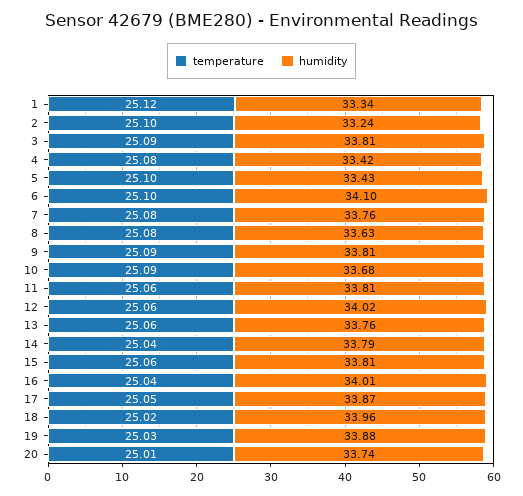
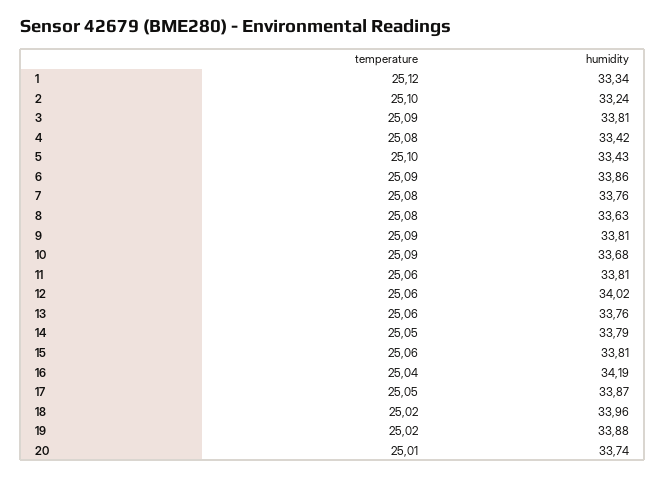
temperature, 6: 25.1 -> 25.09
humidity, 6: 34.1 -> 33.86
temperature, 14: 25.04 -> 25.05
humidity, 16: 34.01 -> 34.19
temperature, 19: 25.03 -> 25.02

